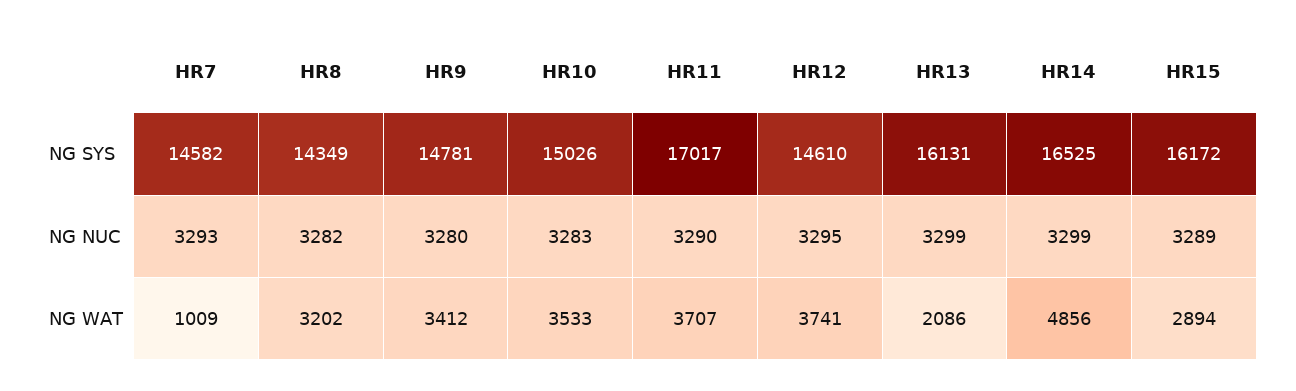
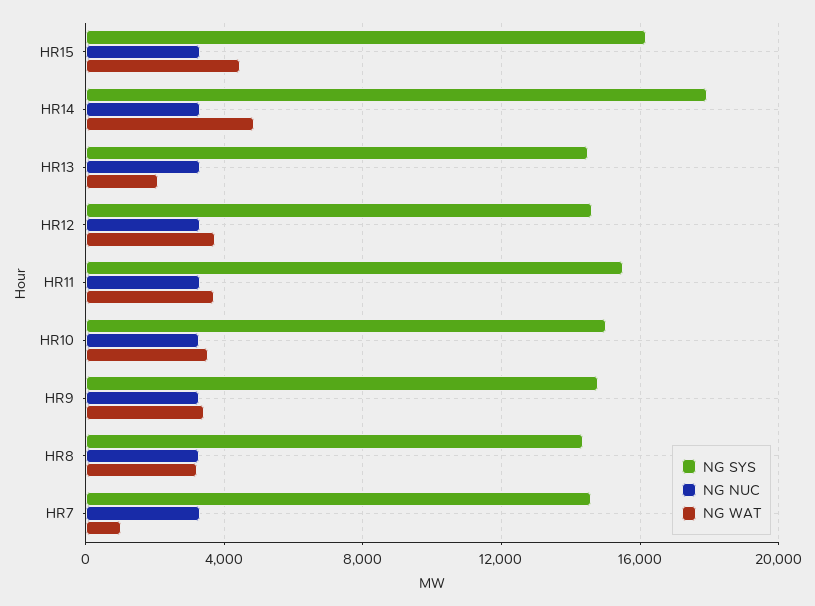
NG SYS, HR11: 17017 -> 15500
NG SYS, HR13: 16131 -> 14500
NG SYS, HR14: 16525 -> 18000
NG WAT, HR15: 2894 -> 4500

